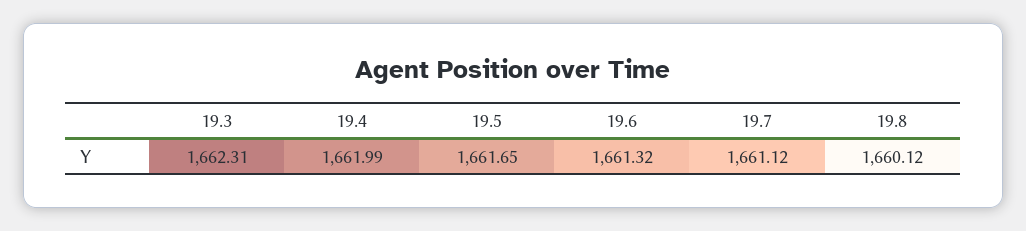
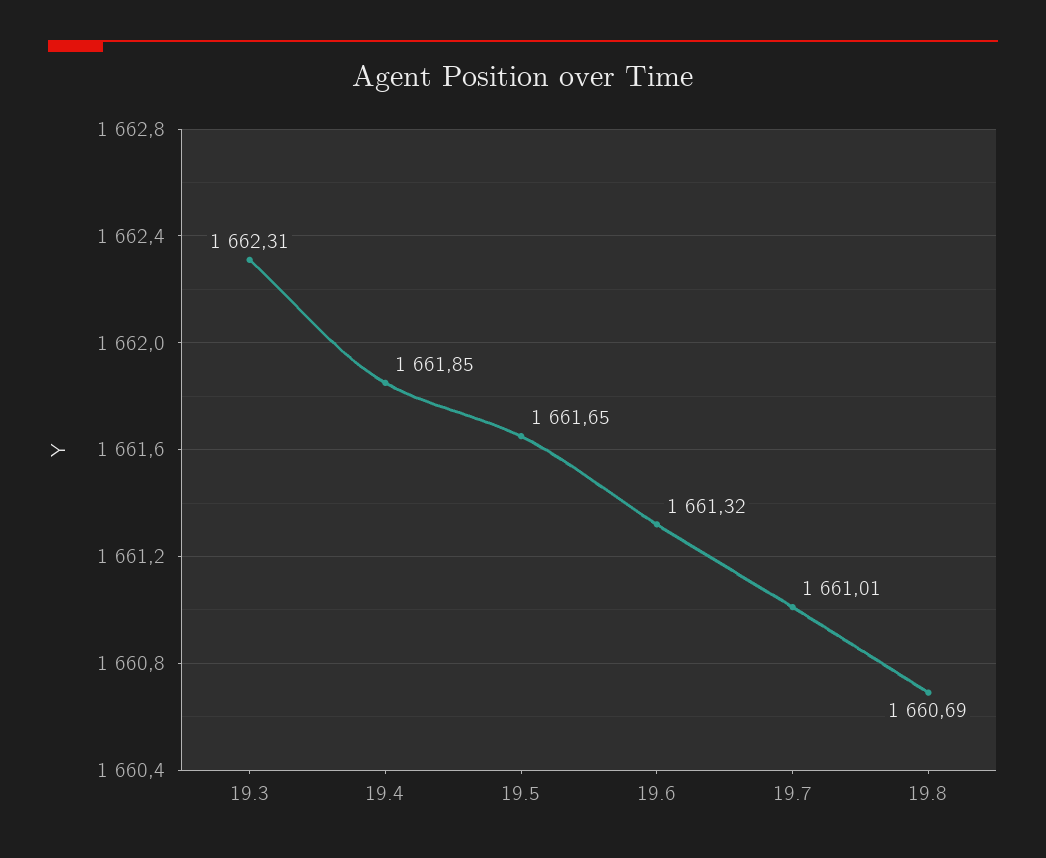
19.4: 1661.99 -> 1661.85
19.7: 1661.12 -> 1661.01
19.8: 1660.12 -> 1660.69

